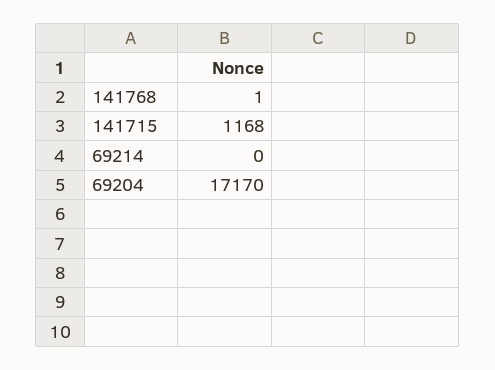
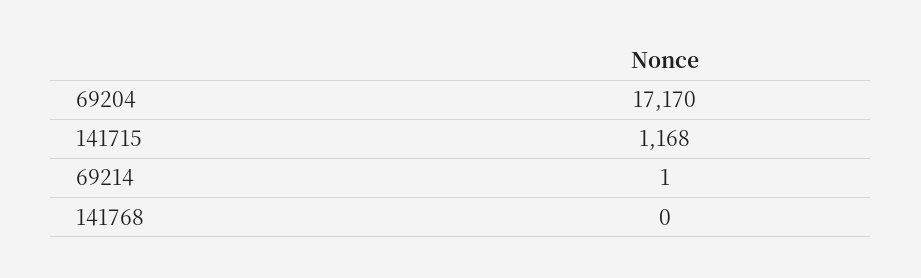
141768: 1 -> 0
69214: 0 -> 1

